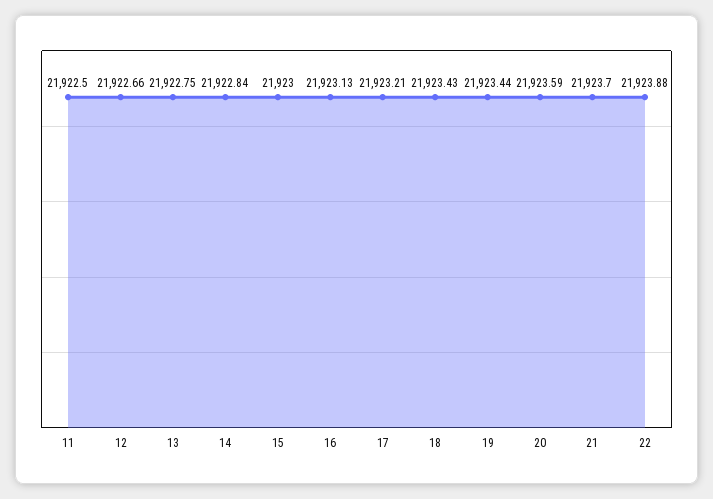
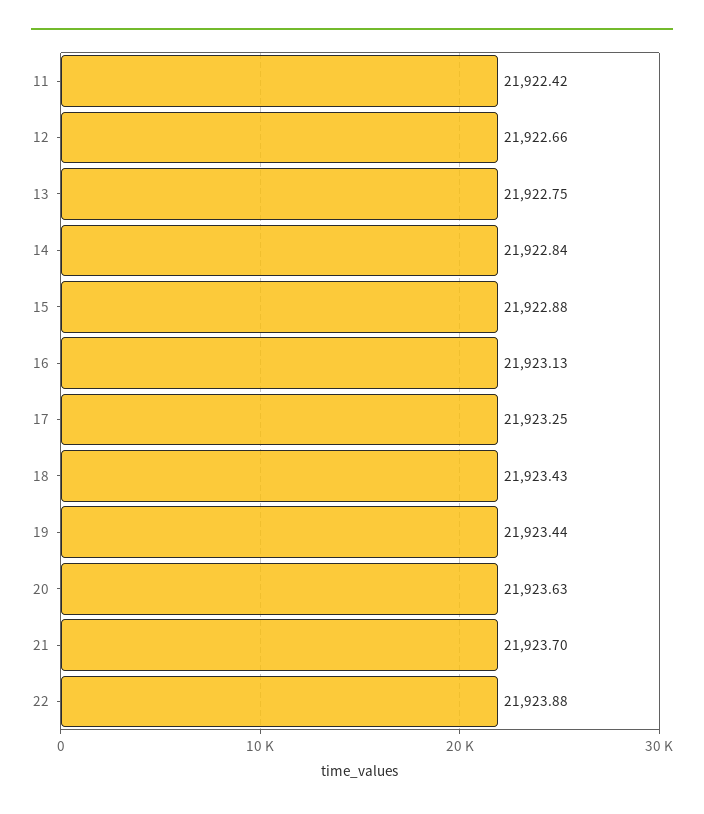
11: 21922.5 -> 21922.42
15: 21923 -> 21922.88
17: 21923.21 -> 21923.25
20: 21923.59 -> 21923.63

